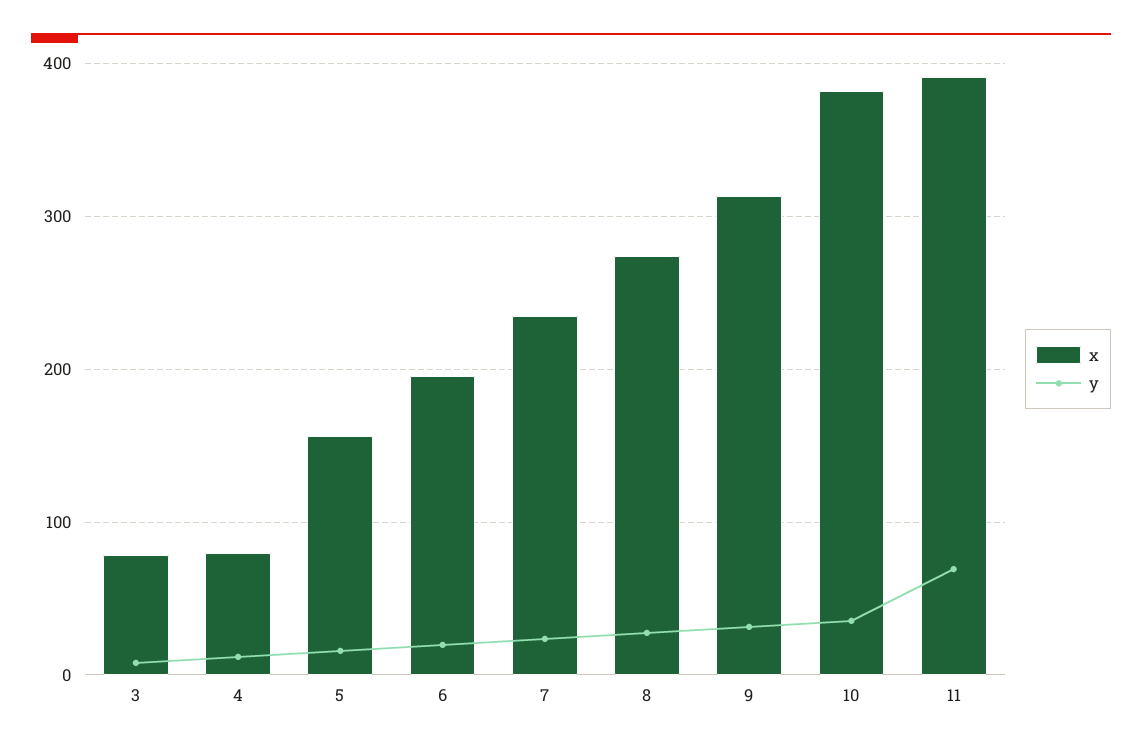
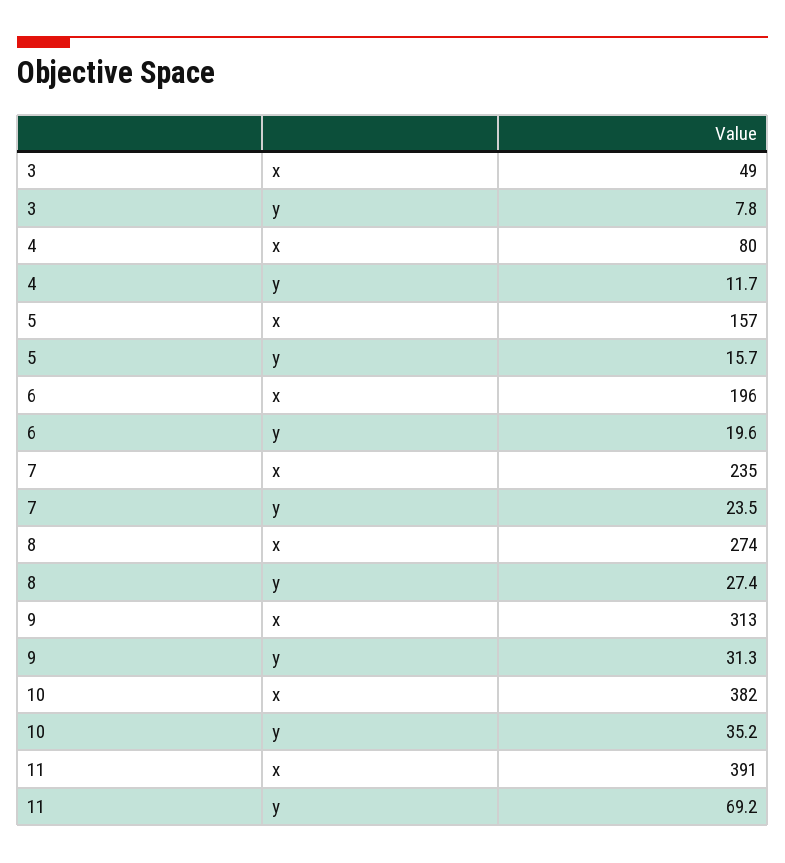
x, 3: 80 -> 49

